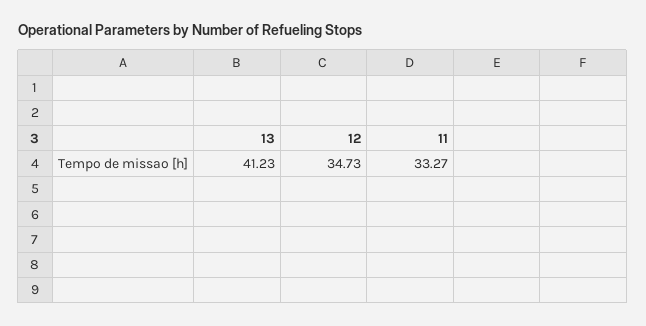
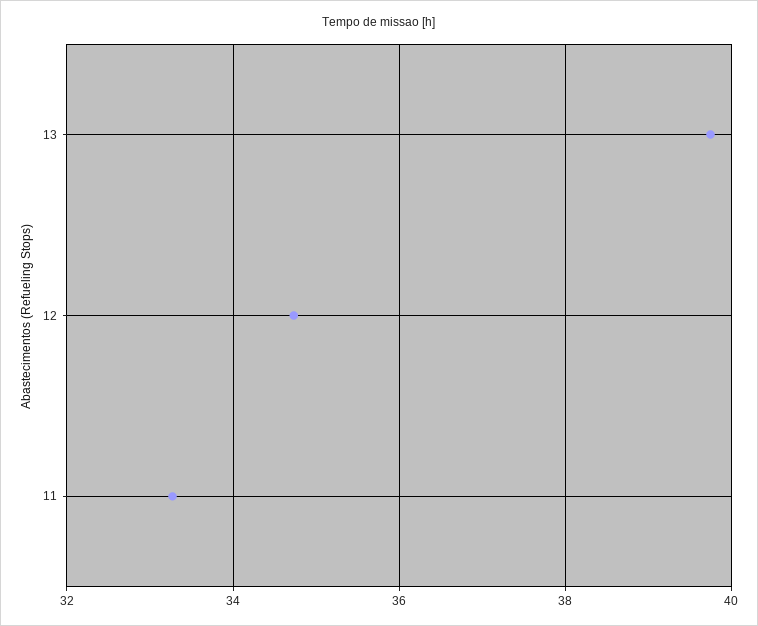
13: 41.23 -> 39.8

